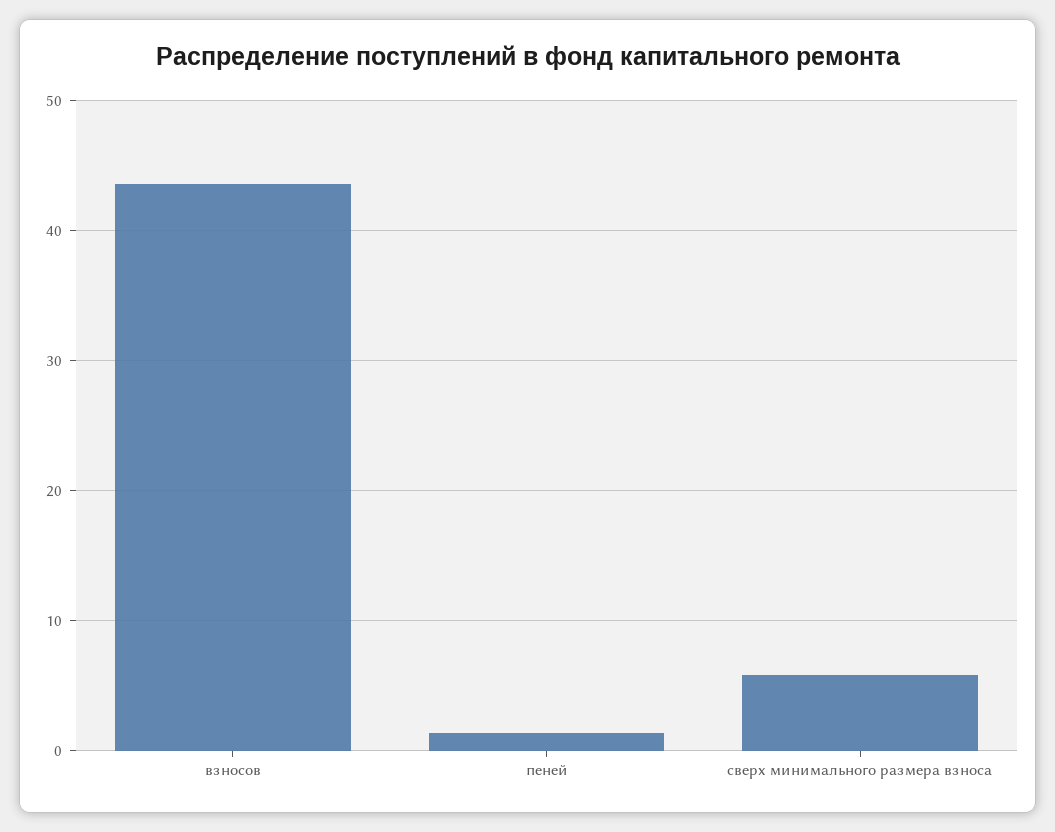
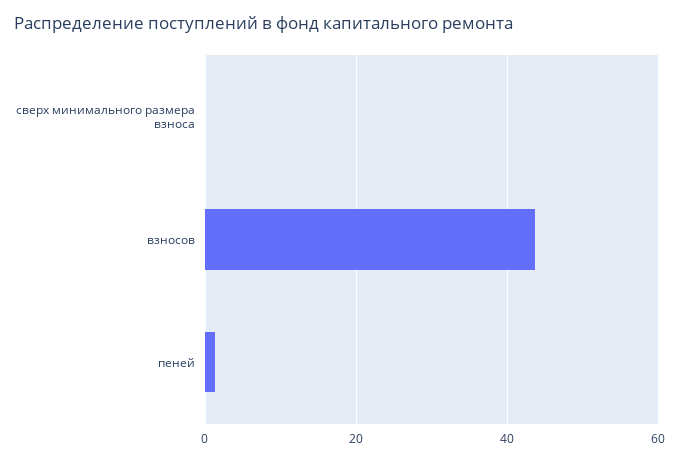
сверх минимального размера взноса: 6 -> 0

